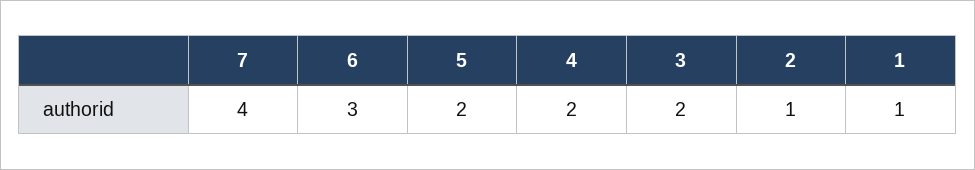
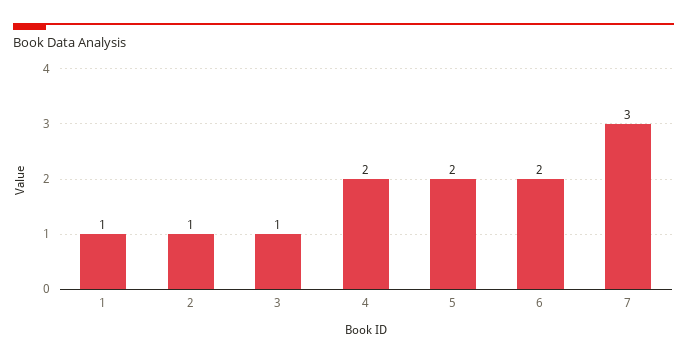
7: 4 -> 3
6: 3 -> 2
3: 2 -> 1

